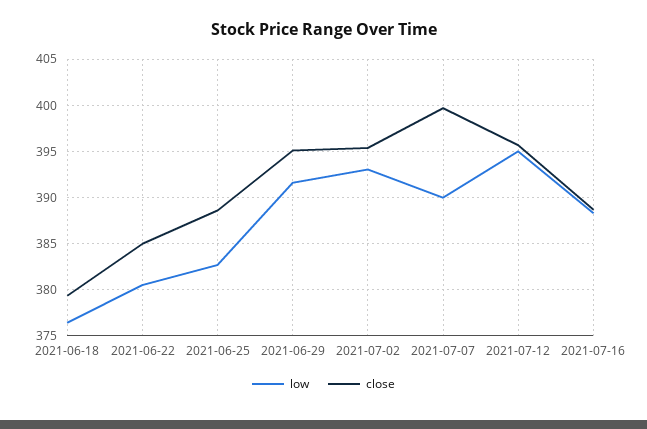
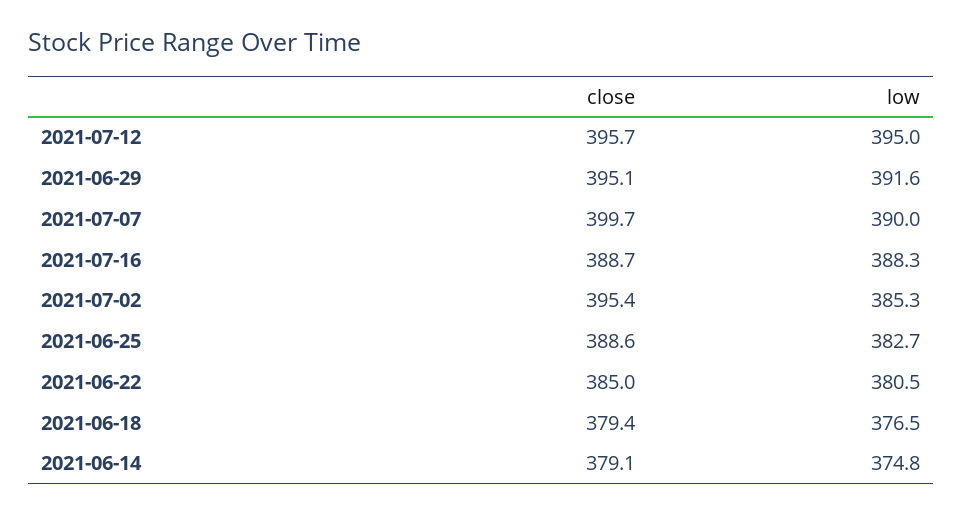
low, 2021-07-02: 393 -> 385.3
close, 2021-06-14: none -> 379.1
low, 2021-06-14: none -> 374.8

